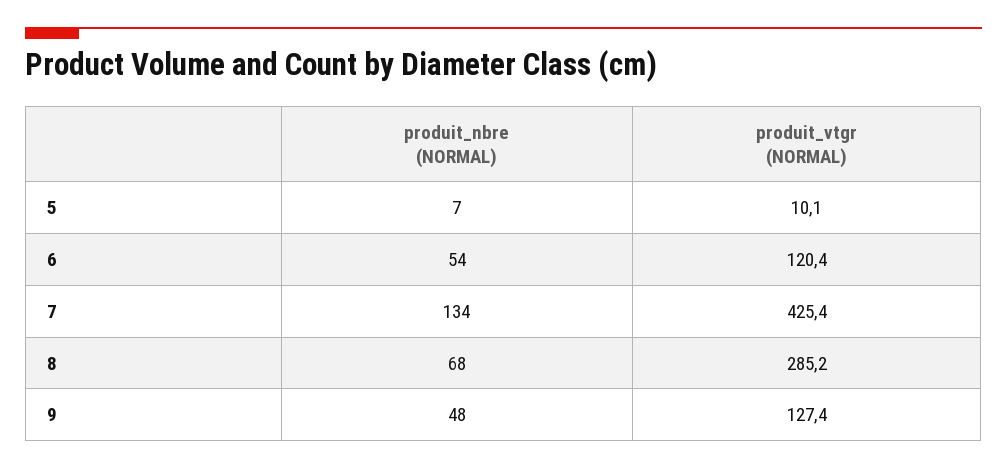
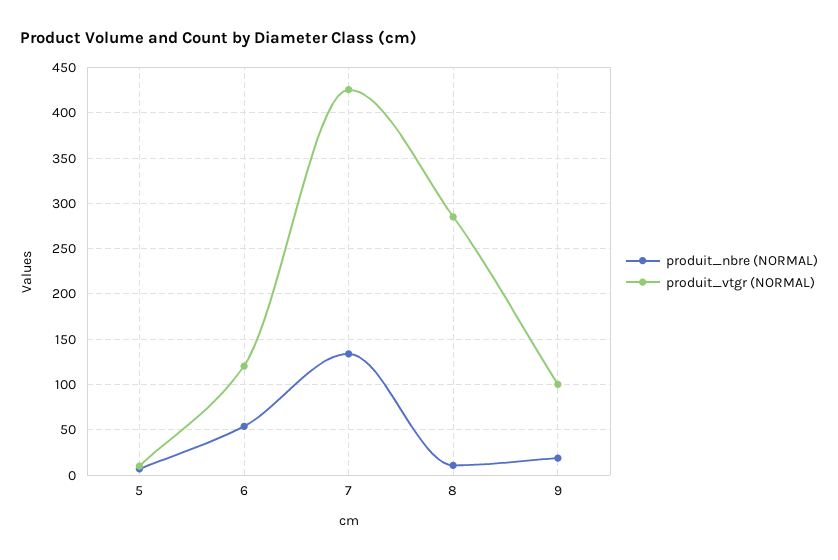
produit_nbre (NORMAL), 8: 68 -> 10
produit_nbre (NORMAL), 9: 48 -> 20
produit_vtgr (NORMAL), 9: 127.4 -> 100

